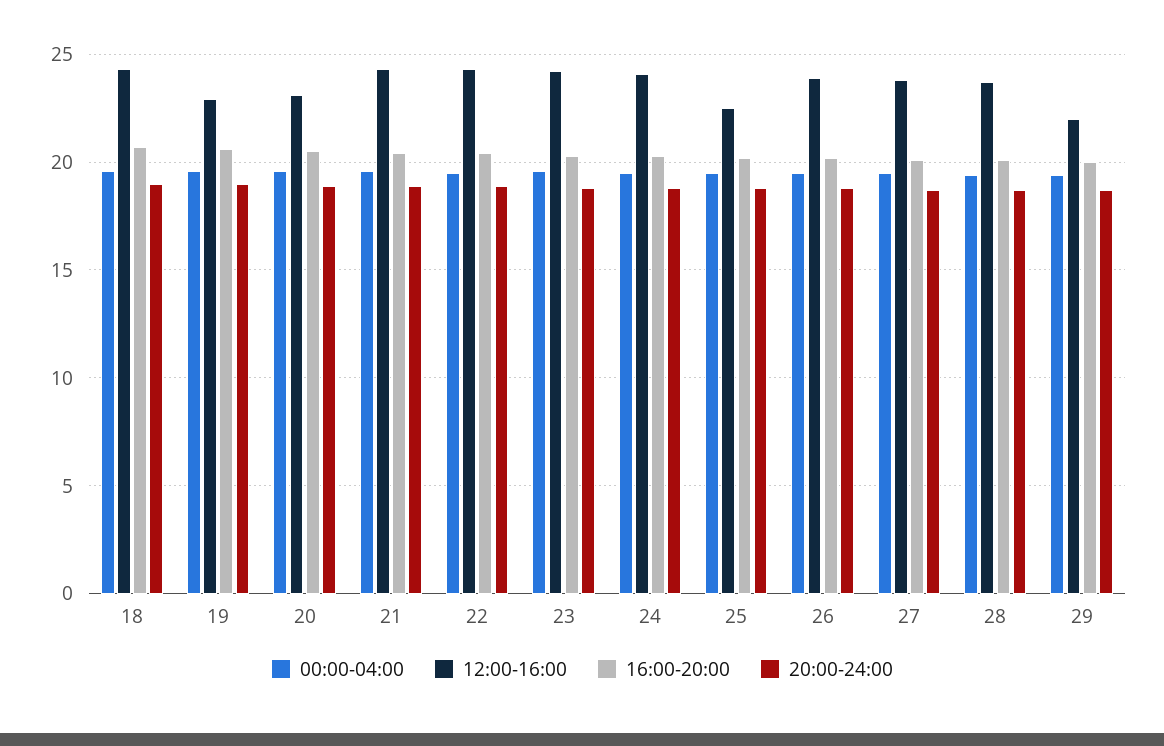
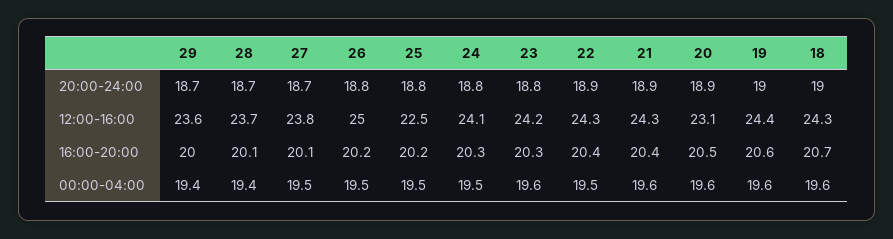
12:00-16:00, 19: 23 -> 24.4
12:00-16:00, 26: 24 -> 25
12:00-16:00, 29: 22 -> 23.6

